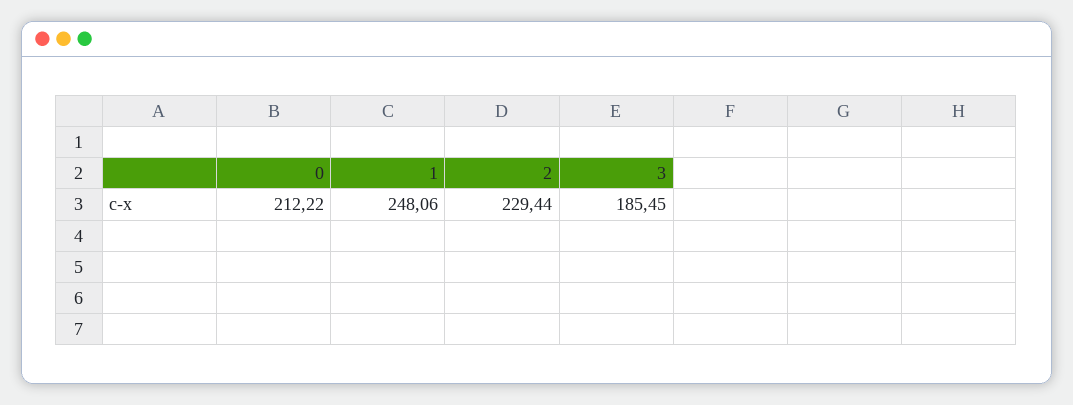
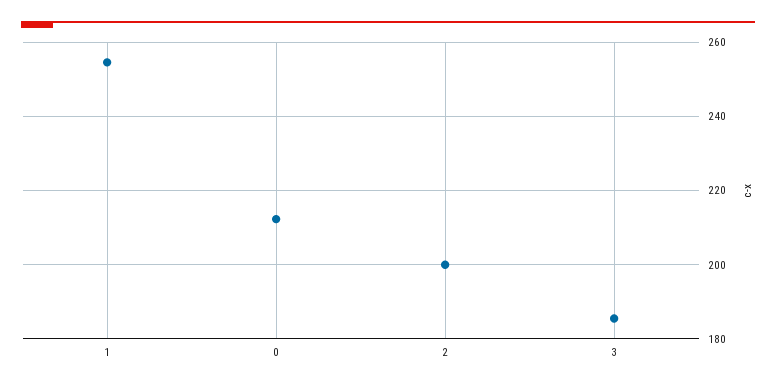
1: 248.06 -> 254
2: 229.44 -> 200

